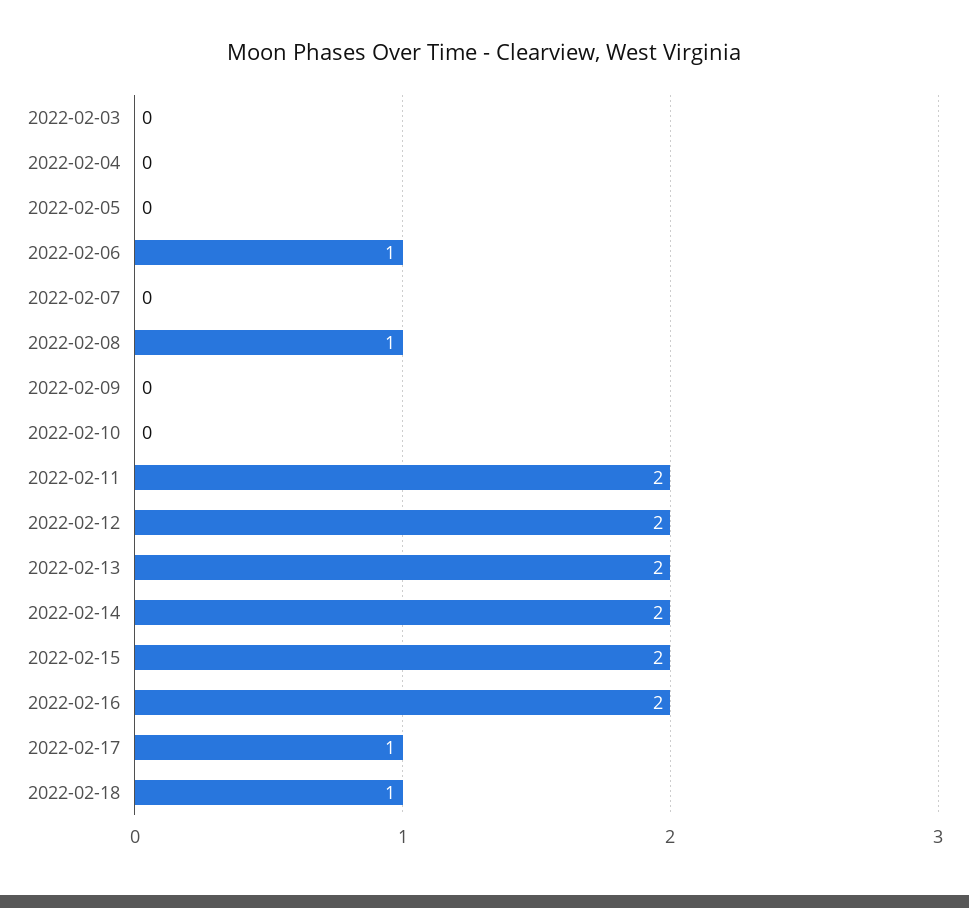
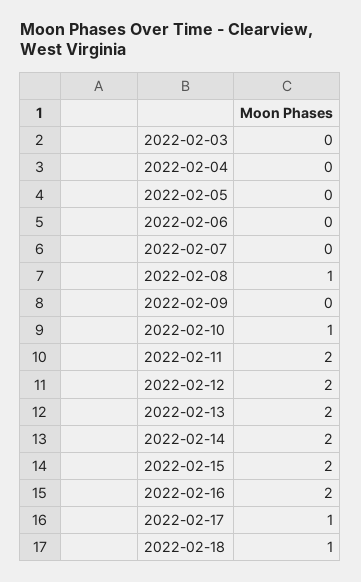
2022-02-06: 1 -> 0
2022-02-10: 0 -> 1

